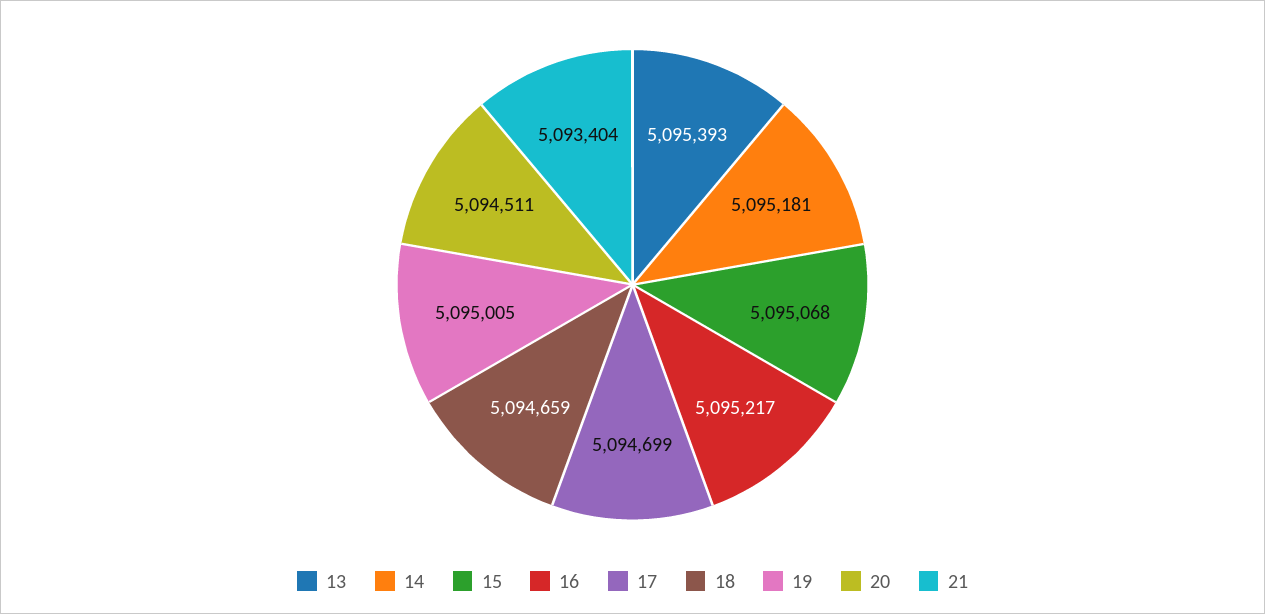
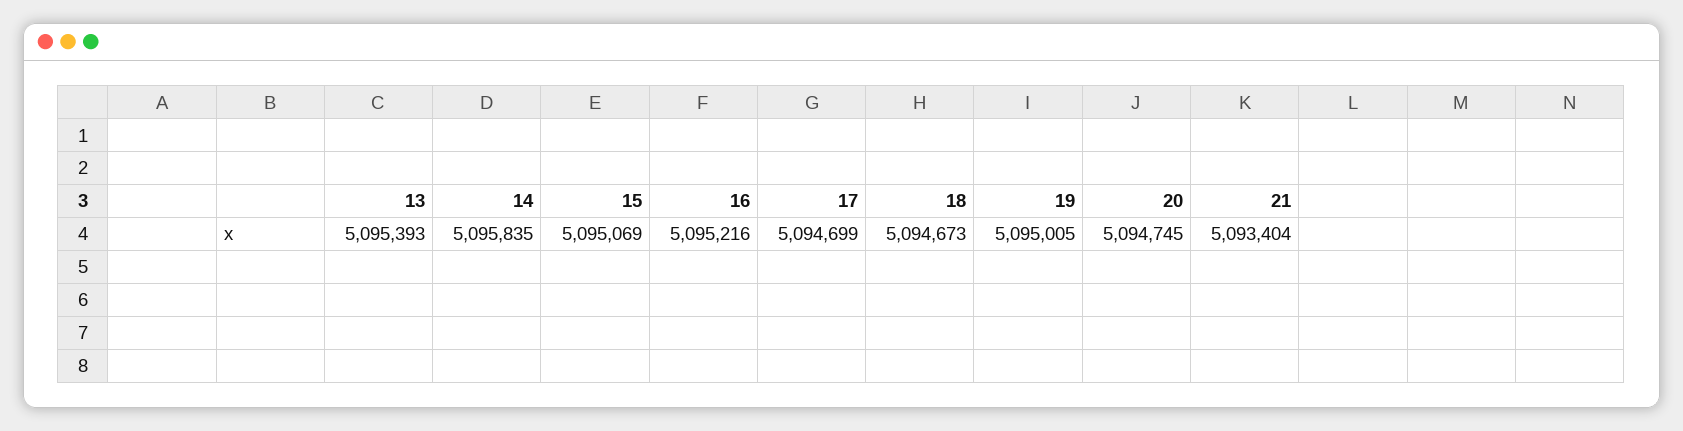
14: 5095181 -> 5095835
15: 5095068 -> 5095069
16: 5095217 -> 5095216
18: 5094659 -> 5094673
20: 5094511 -> 5094745

